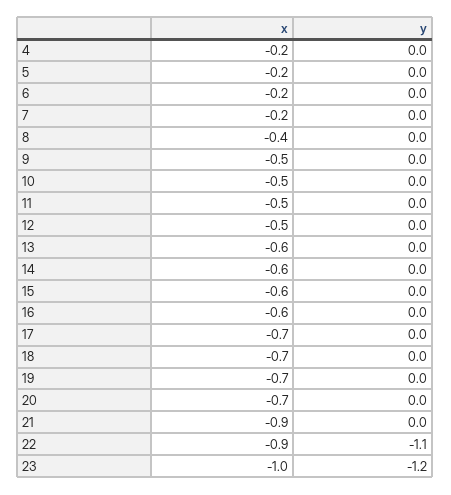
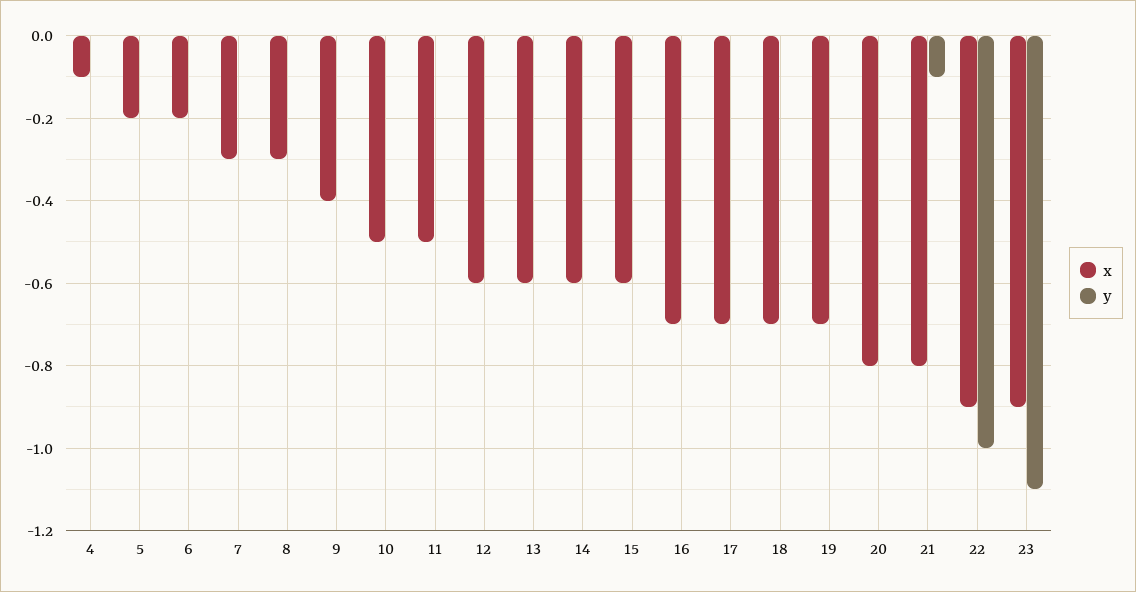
x, 4: -0.2 -> -0.1
x, 7: -0.2 -> -0.3
x, 8: -0.4 -> -0.3
x, 9: -0.5 -> -0.4
x, 12: -0.5 -> -0.6
x, 16: -0.6 -> -0.7
x, 20: -0.7 -> -0.8
x, 21: -0.9 -> -0.8
y, 21: 0 -> -0.1
y, 22: -1.1 -> -1
x, 23: -1 -> -0.9
y, 23: -1.2 -> -1.1

